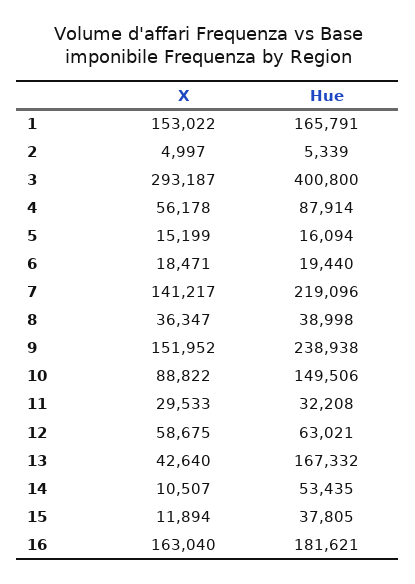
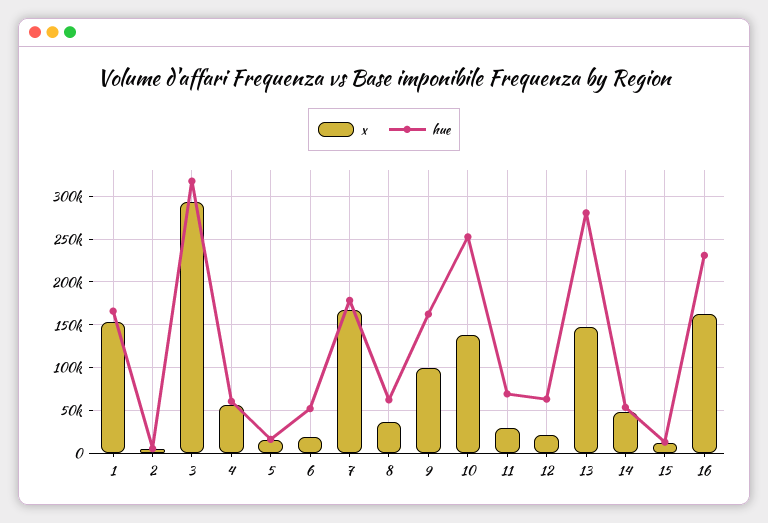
Hue, 3: 400800 -> 320000
Hue, 4: 87914 -> 60000
Hue, 6: 19440 -> 50000
X, 7: 141217 -> 170000
Hue, 7: 219096 -> 180000
Hue, 8: 38998 -> 60000
X, 9: 151952 -> 100000
Hue, 9: 238938 -> 160000
X, 10: 88822 -> 140000
Hue, 10: 149506 -> 250000
Hue, 11: 32208 -> 70000
X, 12: 58675 -> 20000
X, 13: 42640 -> 150000
Hue, 13: 167332 -> 280000
X, 14: 10507 -> 50000
Hue, 15: 37805 -> 10000
Hue, 16: 181621 -> 230000

